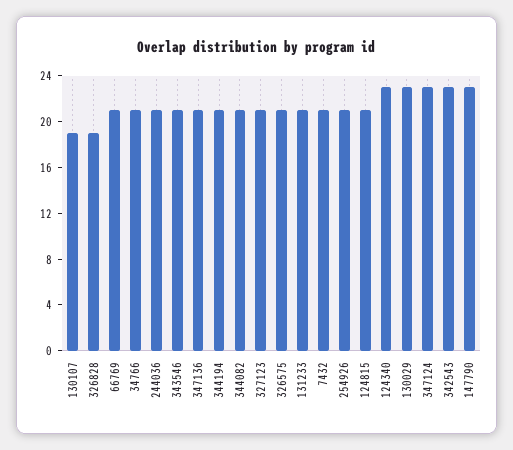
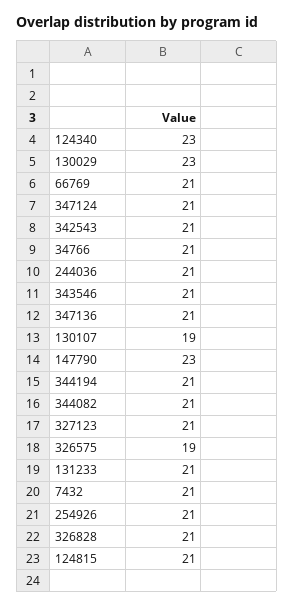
326828: 19 -> 21
326575: 21 -> 19
347124: 23 -> 21
342543: 23 -> 21

